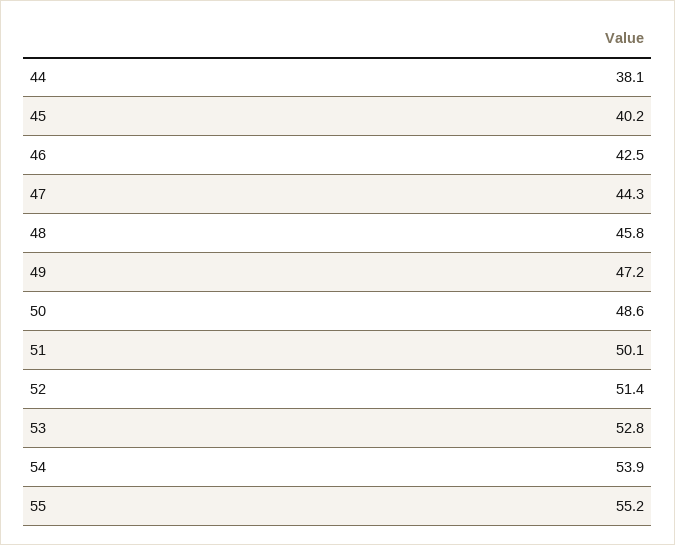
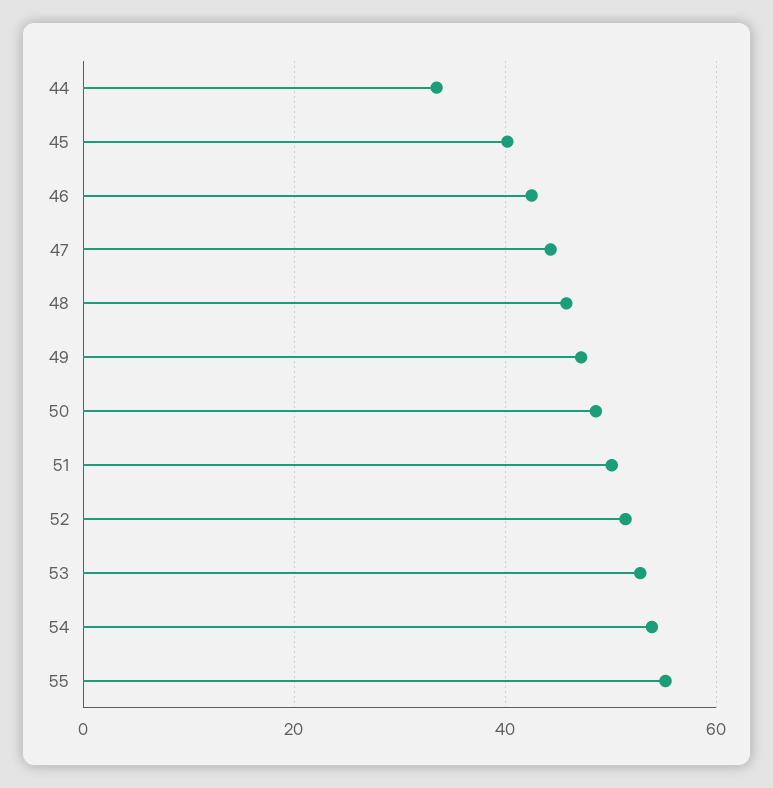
44: 38.1 -> 34

